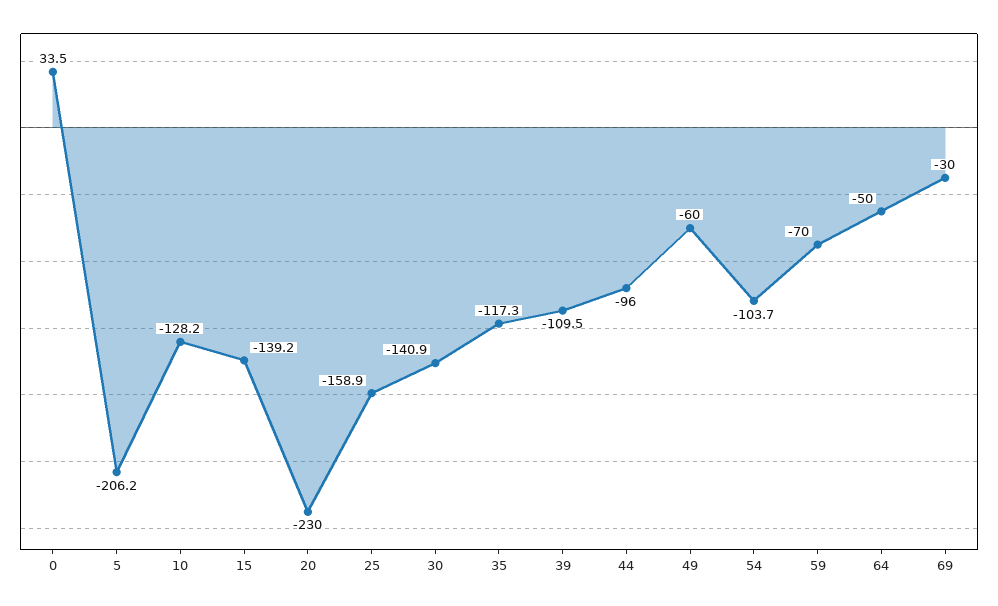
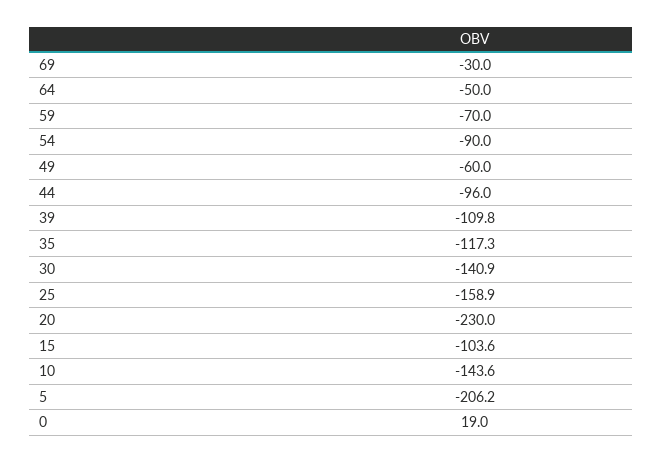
0: 33.5 -> 19
10: -128.2 -> -143.6
15: -139.2 -> -103.6
39: -109.5 -> -109.8
54: -103.7 -> -90

